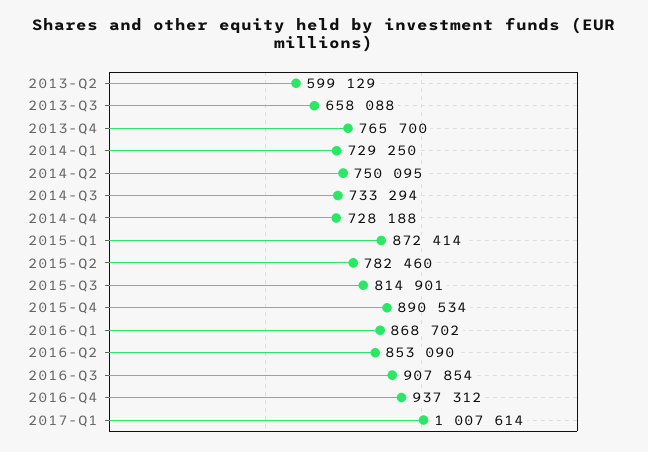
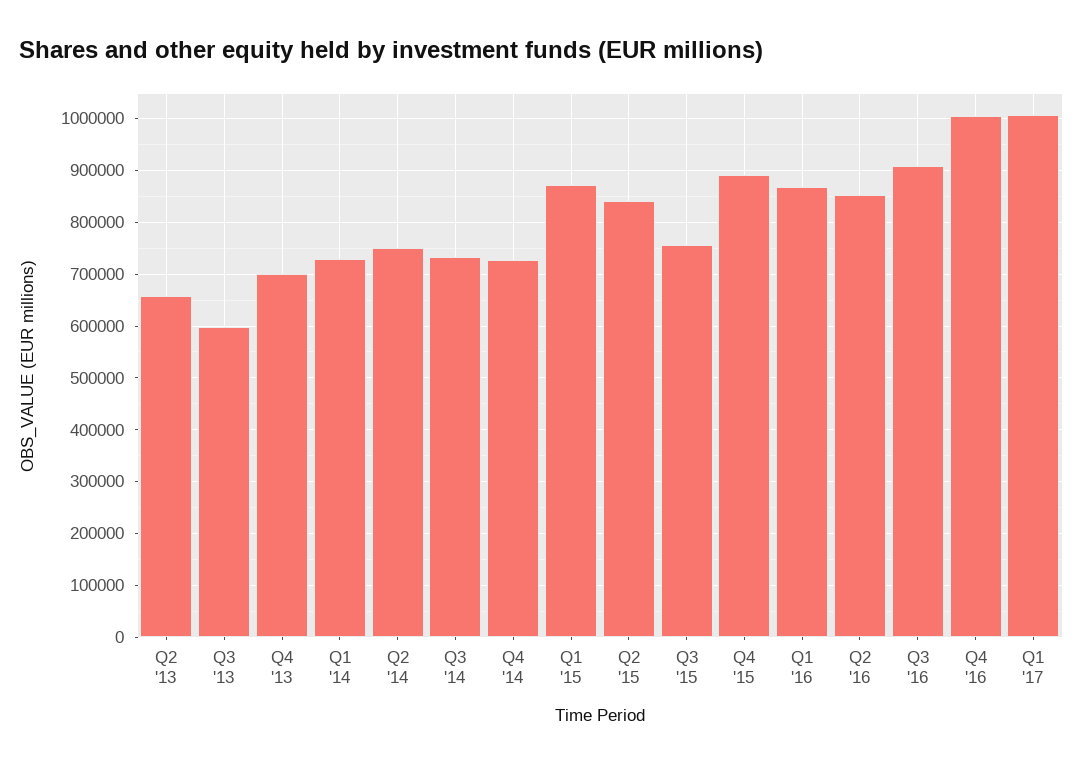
2013-Q2: 599129 -> 660000
2013-Q3: 658088 -> 600000
2013-Q4: 765700 -> 700000
2015-Q2: 782460 -> 840000
2015-Q3: 814901 -> 760000
2016-Q4: 937312 -> 1000000

